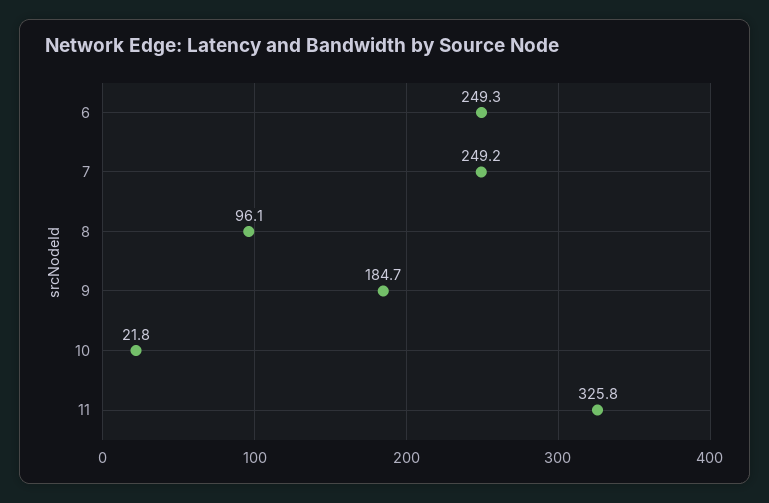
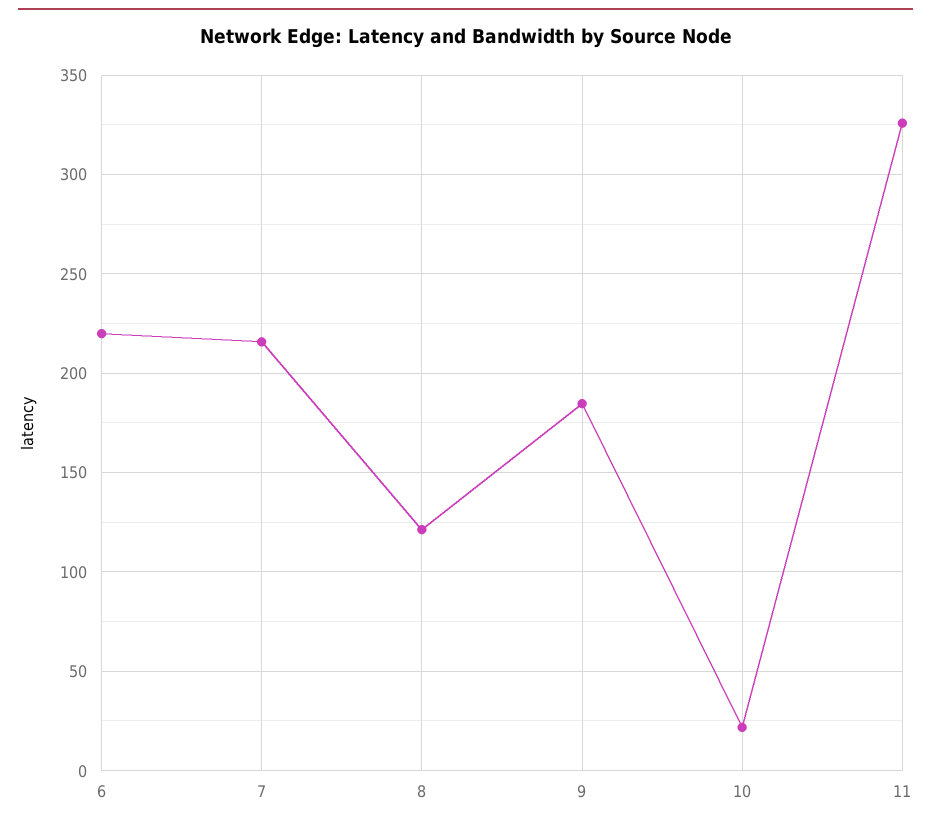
6: 249.3 -> 220
7: 249.2 -> 215
8: 96.1 -> 120

